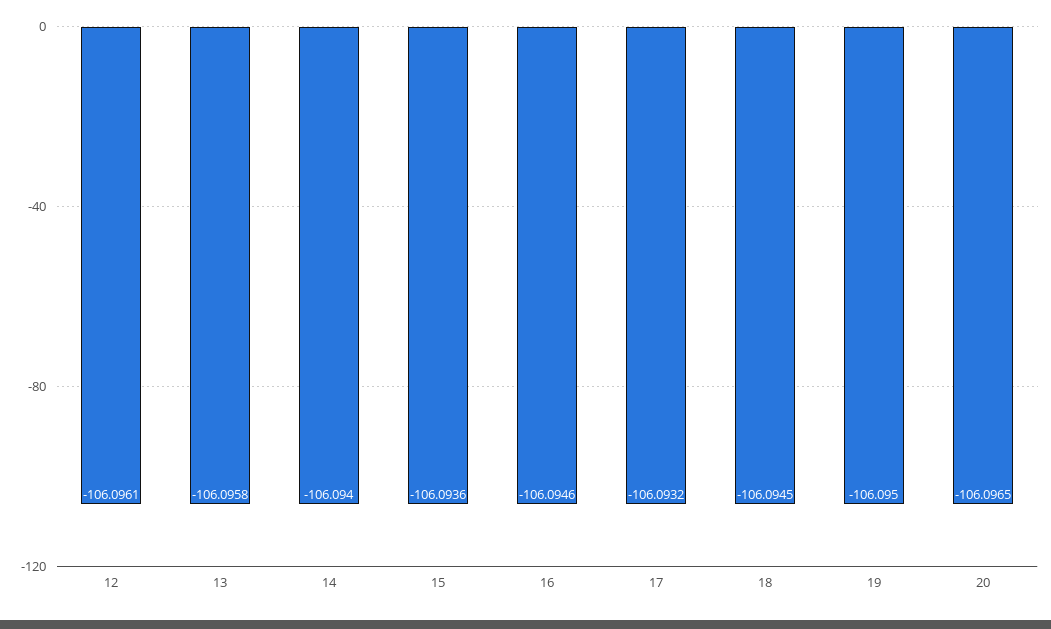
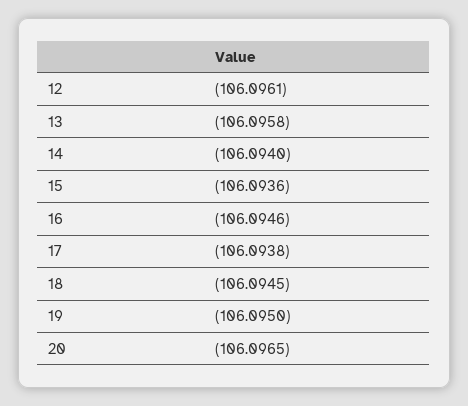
17: -106.0932 -> -106.0938

